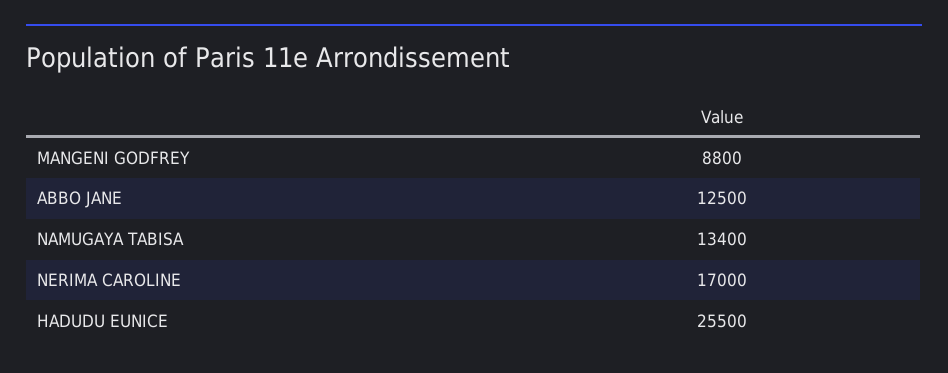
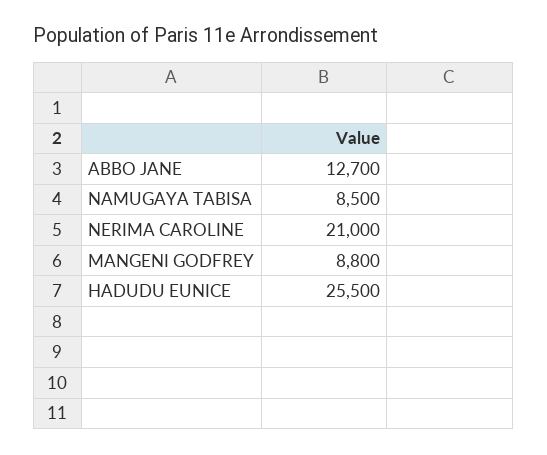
ABBO JANE: 12500 -> 12700
NAMUGAYA TABISA: 13400 -> 8500
NERIMA CAROLINE: 17000 -> 21000

